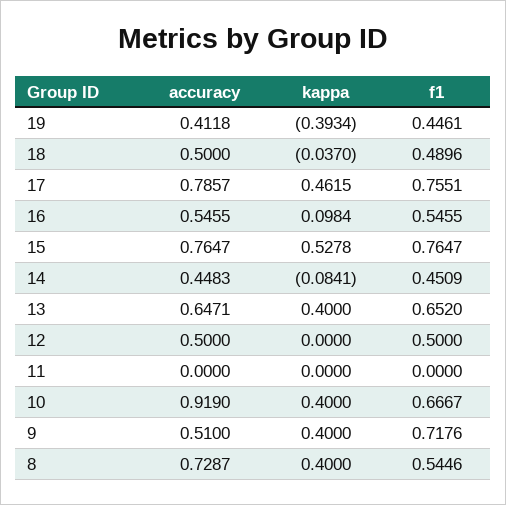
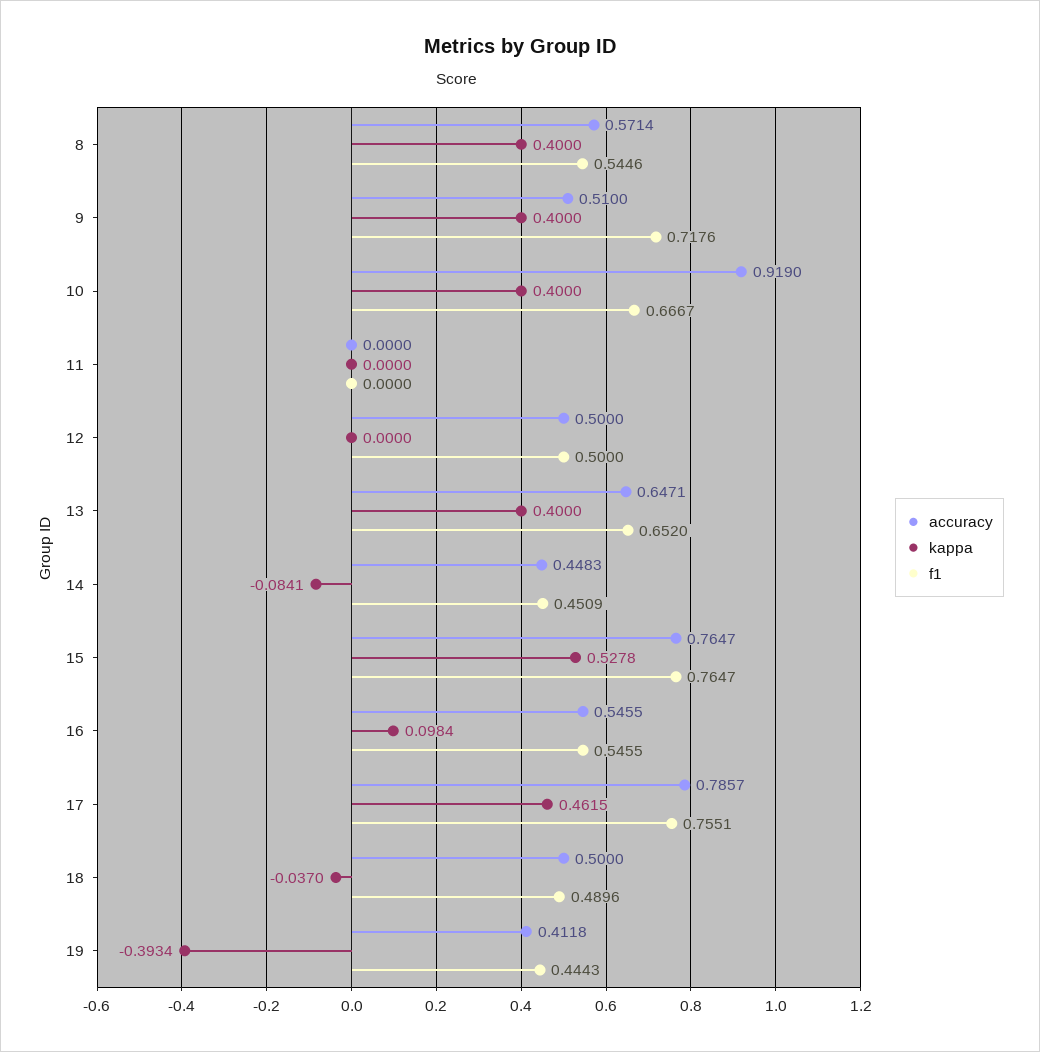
f1, 19: 0.4461 -> 0.4443
accuracy, 8: 0.7287 -> 0.5714

